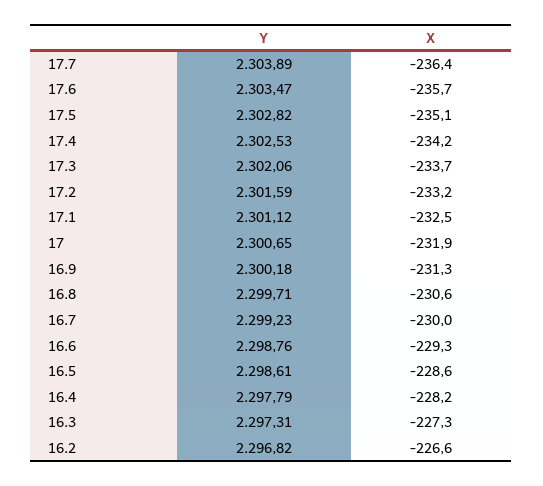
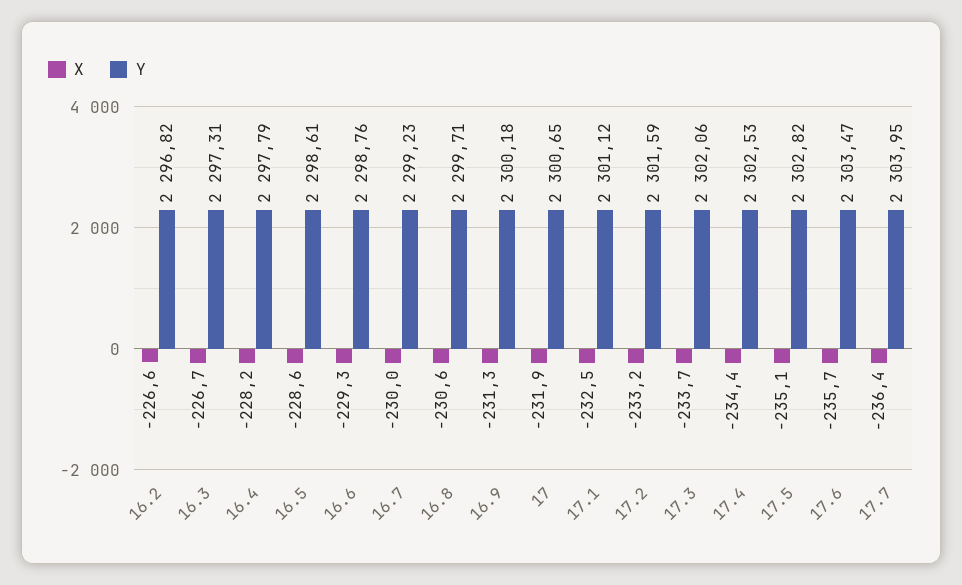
Y, 17.7: 2303.89 -> 2303.95
X, 17.4: -234.2 -> -234.4
X, 16.3: -227.3 -> -226.7

